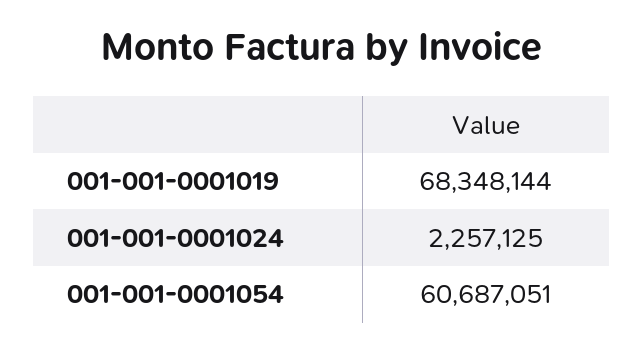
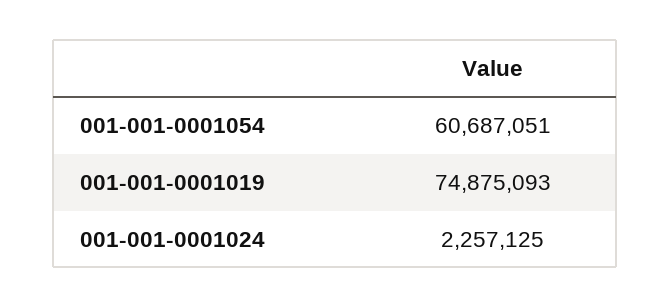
001-001-0001019: 68348144 -> 74875093

